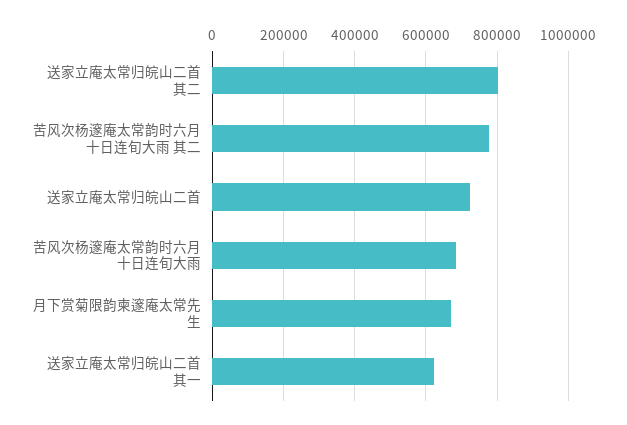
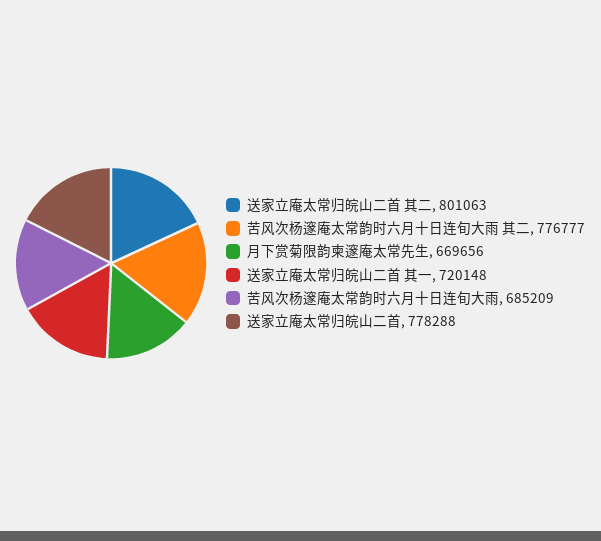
送家立庵太常归皖山二首: 720000 -> 778288
送家立庵太常归皖山二首 其一: 620000 -> 720148

